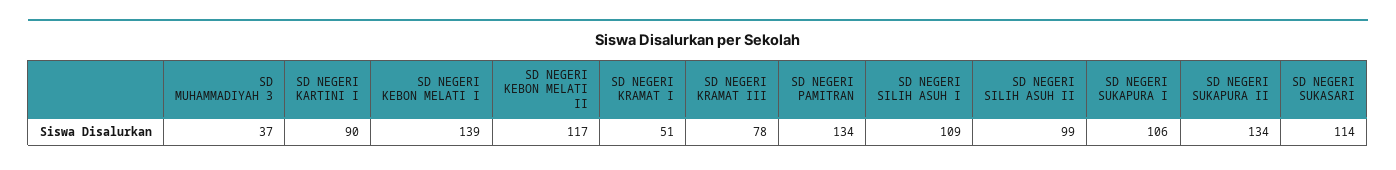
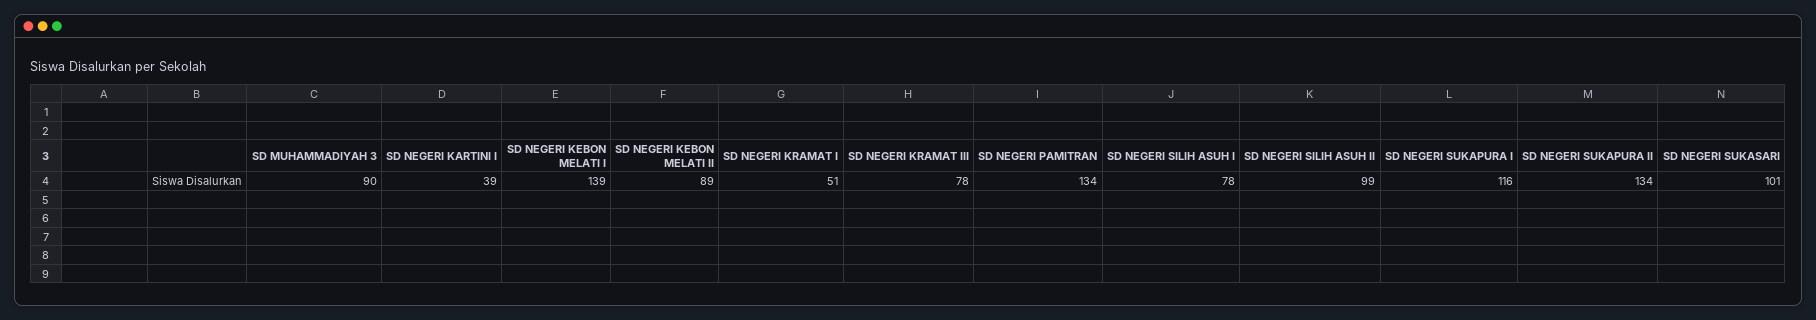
SD MUHAMMADIYAH 3: 37 -> 90
SD NEGERI KARTINI I: 90 -> 39
SD NEGERI KEBON MELATI II: 117 -> 89
SD NEGERI SILIH ASUH I: 109 -> 78
SD NEGERI SUKAPURA I: 106 -> 116
SD NEGERI SUKASARI: 114 -> 101

